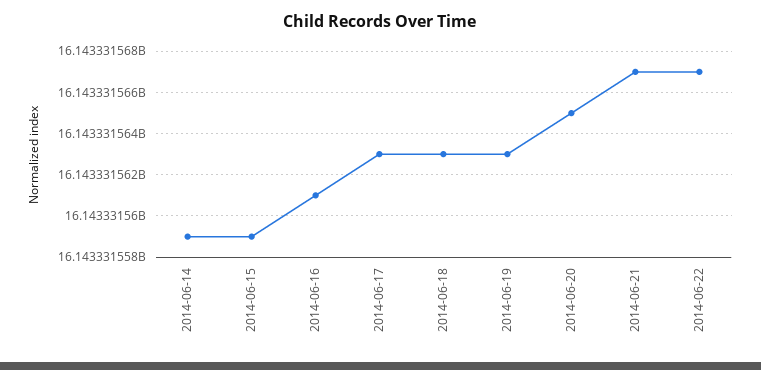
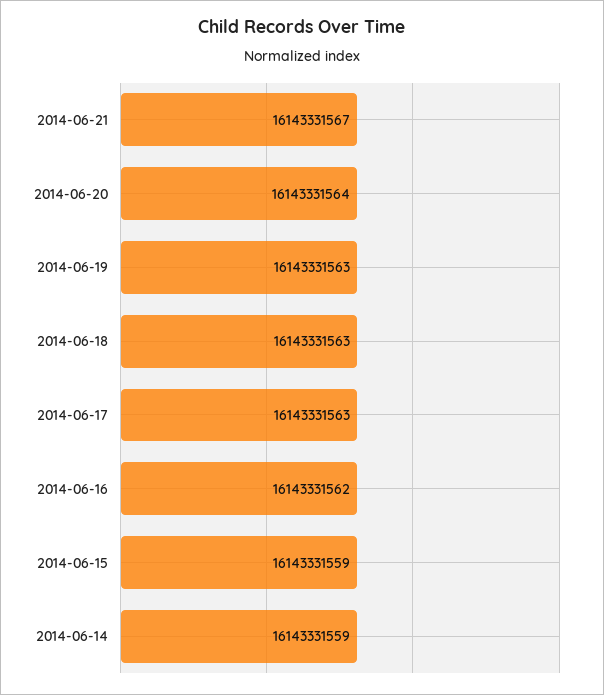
2014-06-16: 16143331561 -> 16143331562
2014-06-20: 16143331565 -> 16143331564
2014-06-22: 16143331567 -> none

